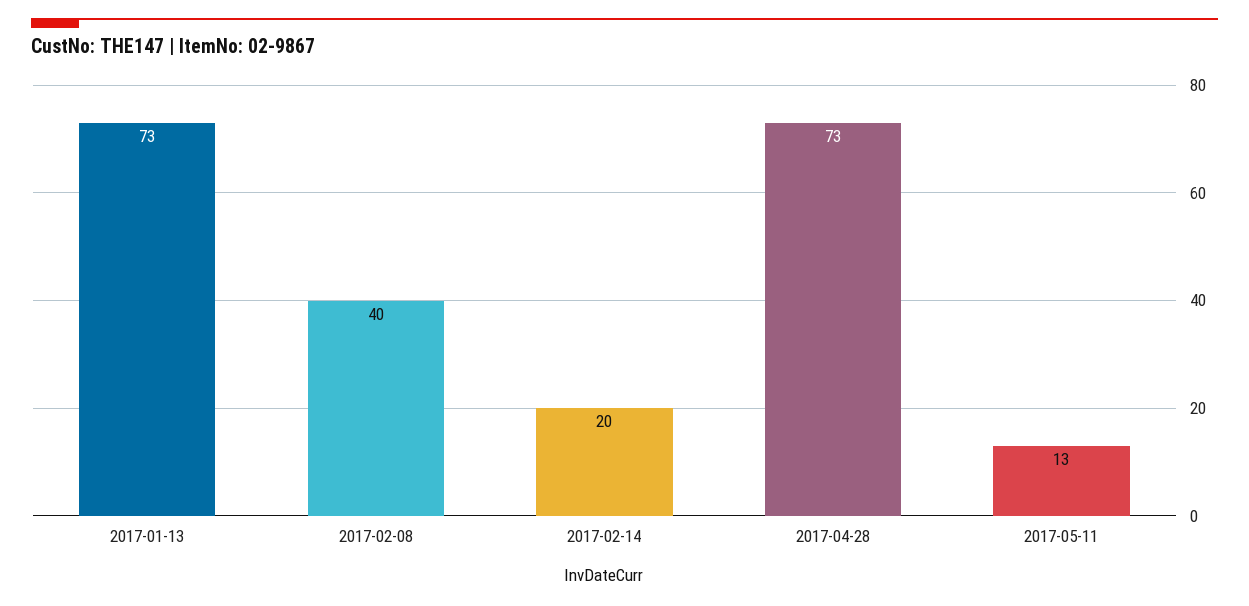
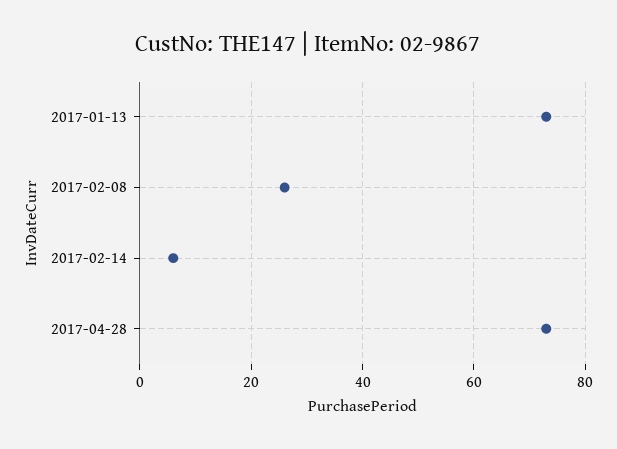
2017-02-08: 40 -> 25
2017-02-14: 20 -> 5
2017-05-11: 13 -> none

